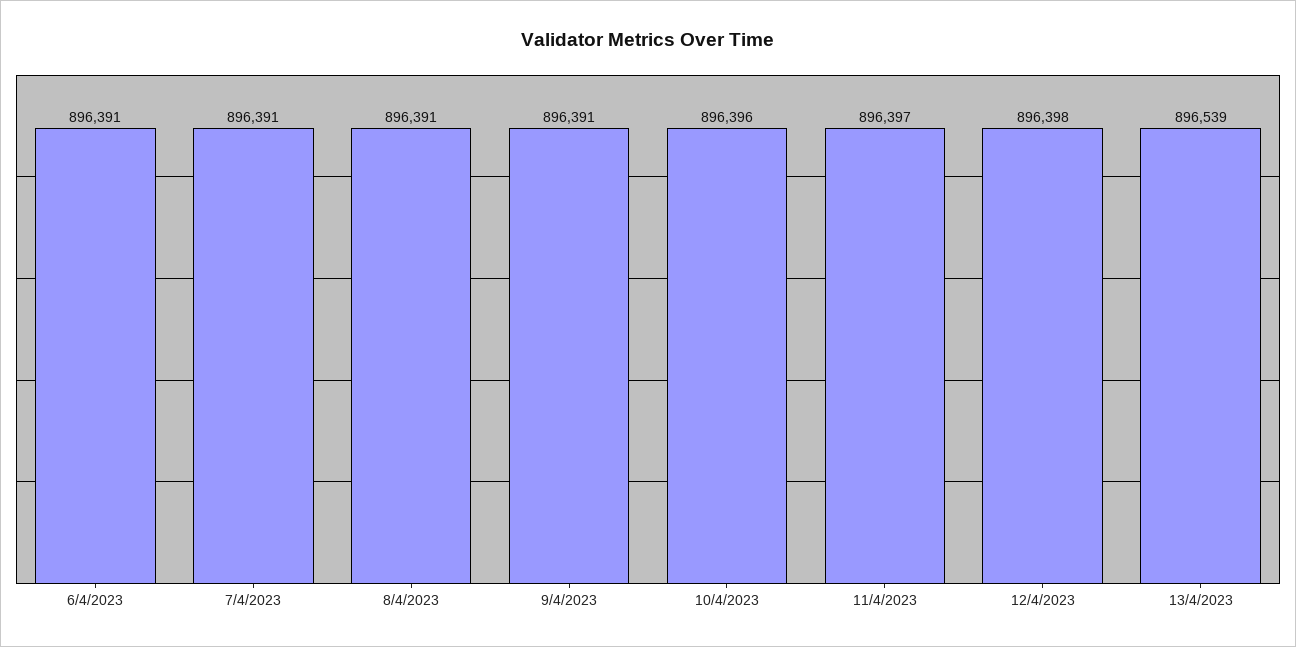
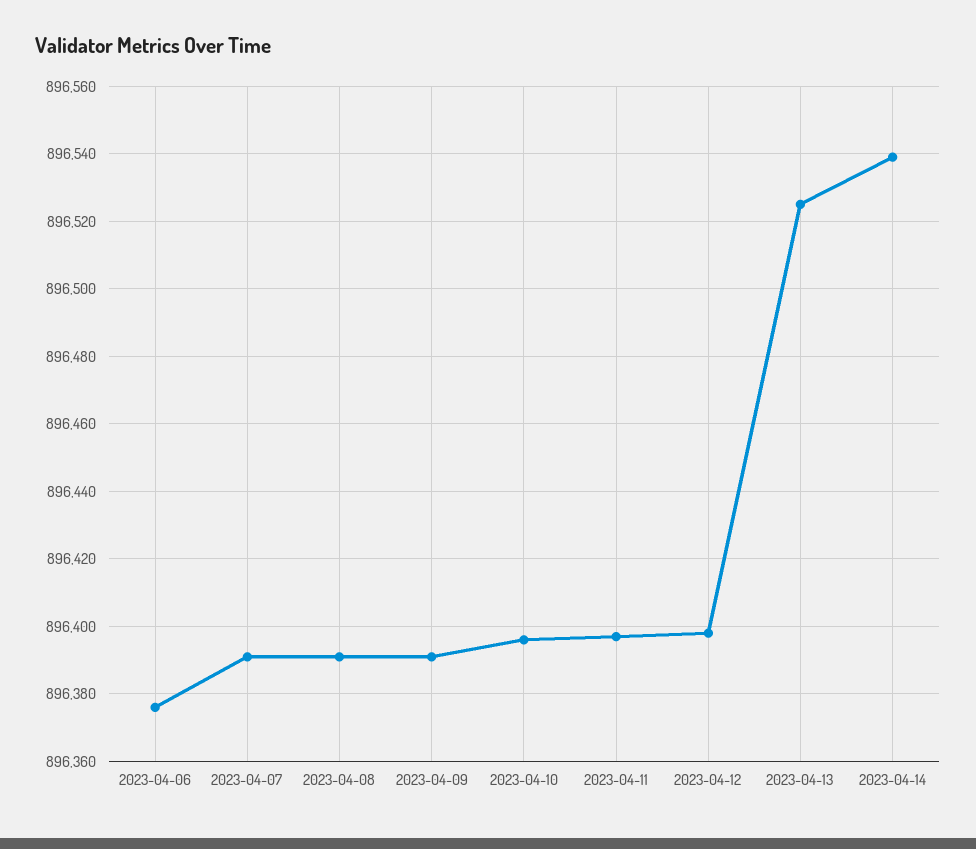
6/4/2023: 896391 -> 896375
13/4/2023: 896539 -> 896525
2023-04-14: none -> 896540

